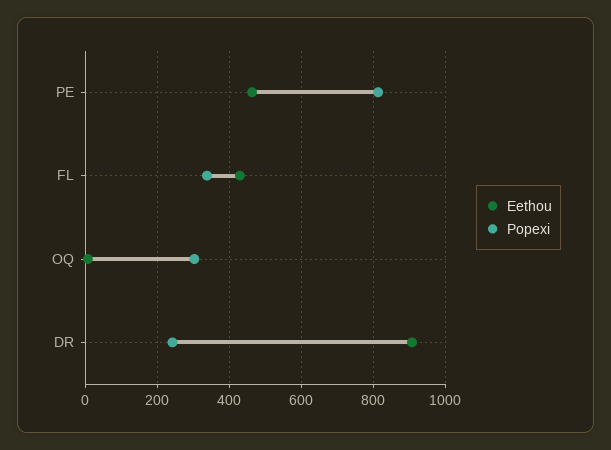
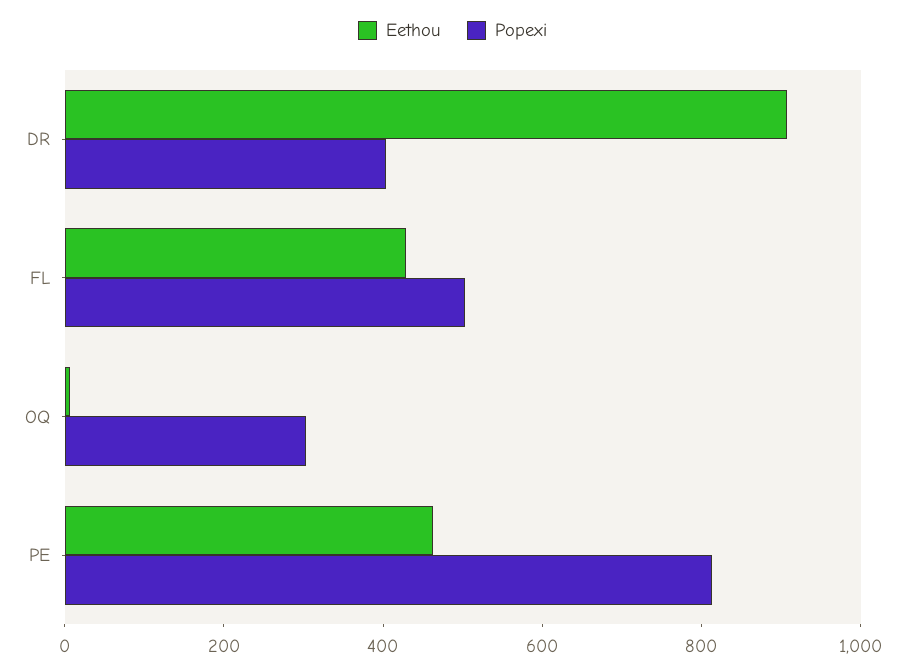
Popexi, FL: 340 -> 500
Popexi, DR: 240 -> 400

